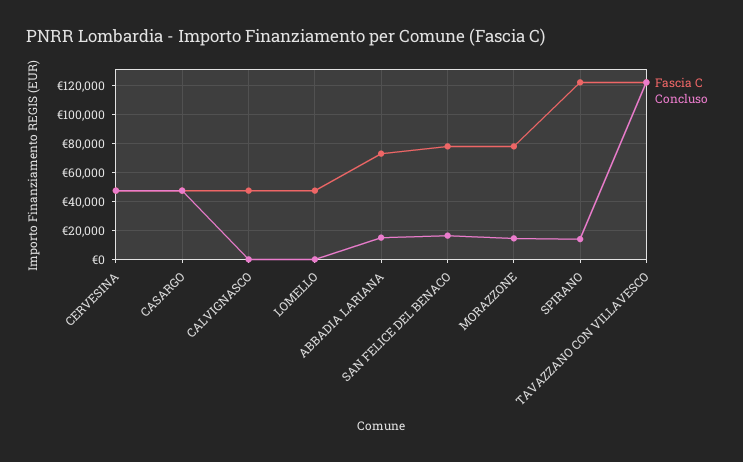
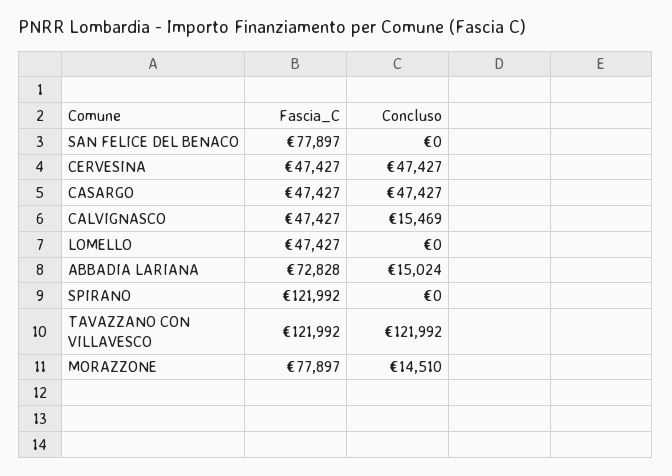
Concluso, CALVIGNASCO: 0 -> 15469
Concluso, SAN FELICE DEL BENACO: 15000 -> 0
Concluso, SPIRANO: 15000 -> 0

